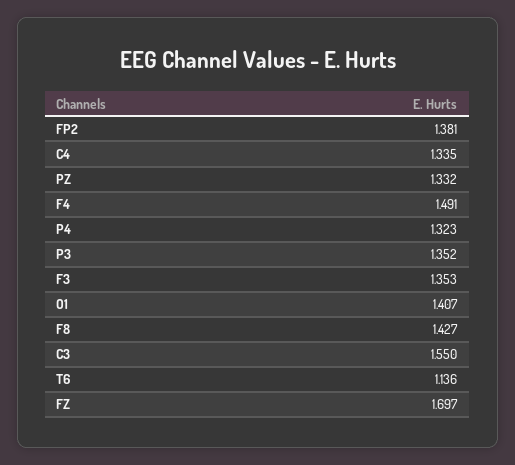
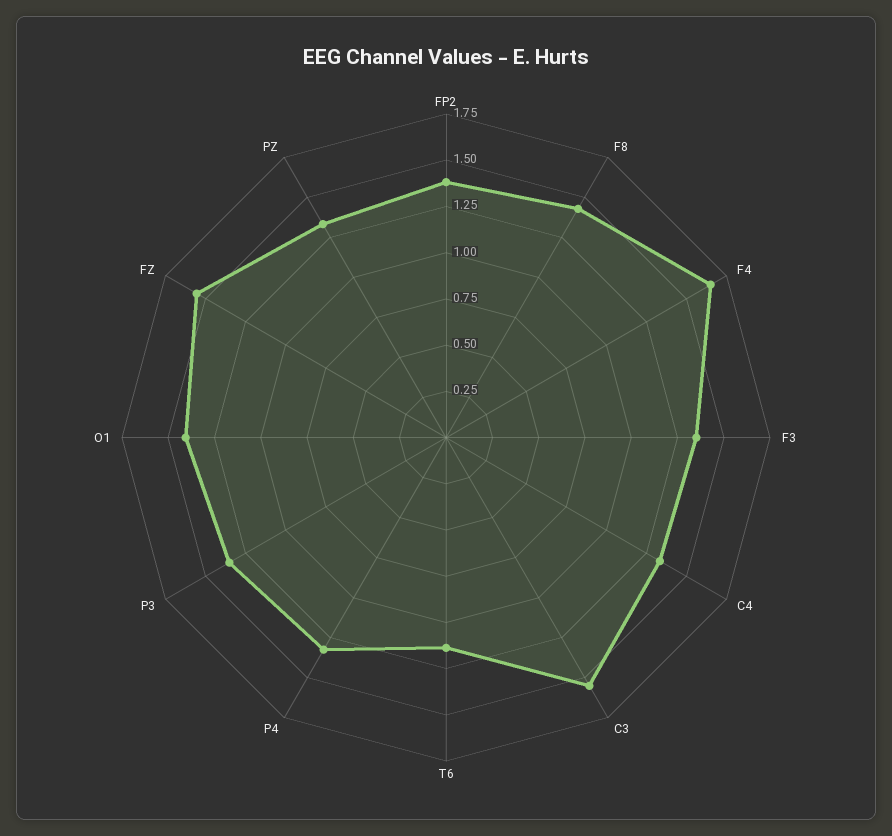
F4: 1.491 -> 1.65
FZ: 1.697 -> 1.55

